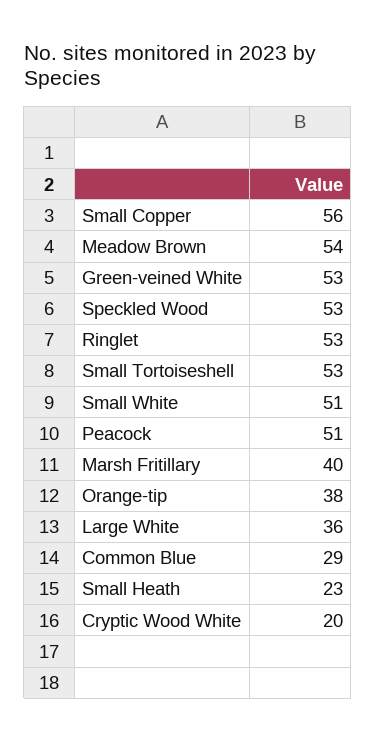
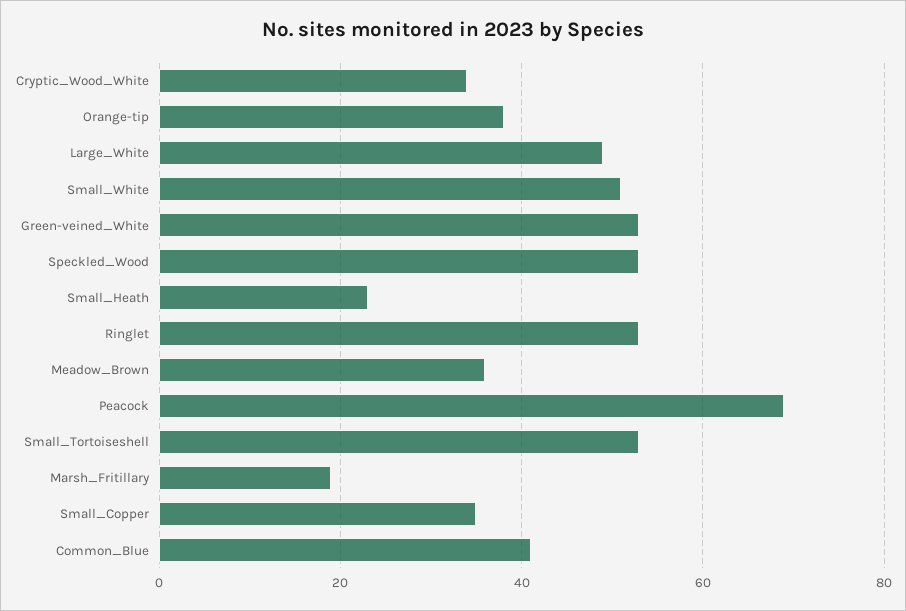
Small Copper: 56 -> 35
Meadow Brown: 54 -> 35
Peacock: 51 -> 70
Marsh Fritillary: 40 -> 20
Large White: 36 -> 50
Common Blue: 29 -> 40
Cryptic Wood White: 20 -> 35

